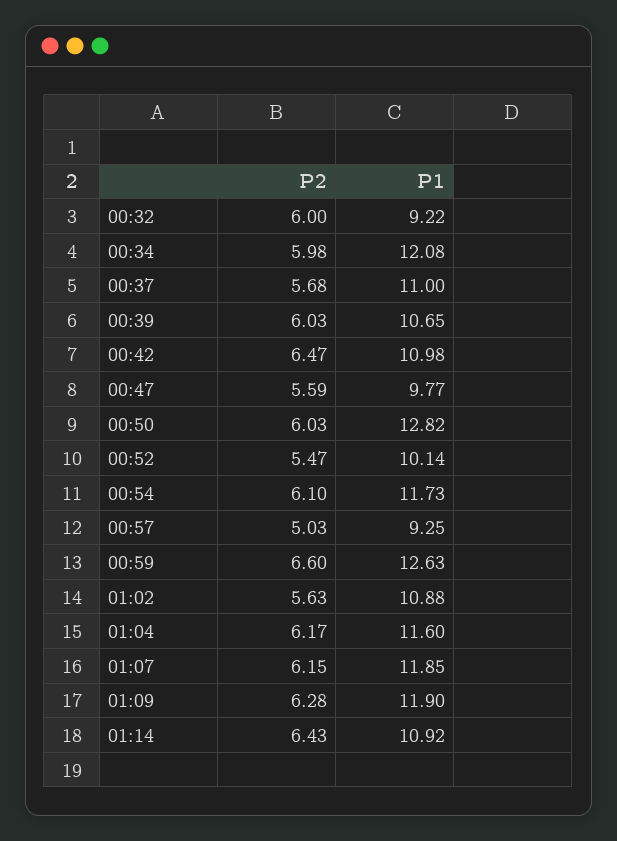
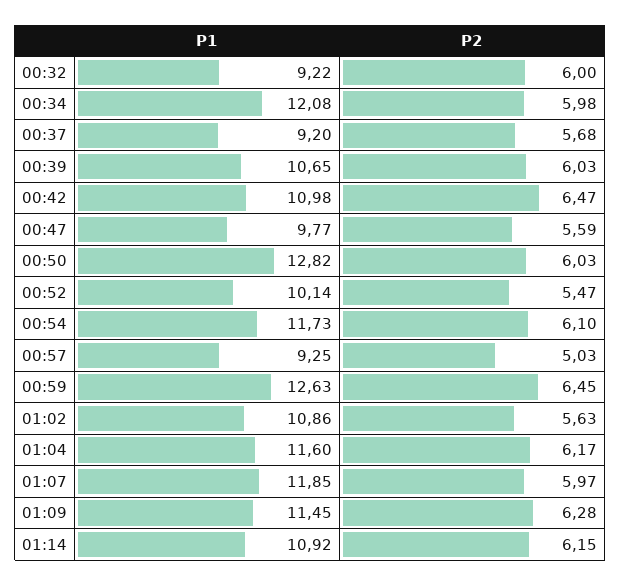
P1, 00:37: 11 -> 9.2
P2, 00:59: 6.6 -> 6.45
P1, 01:02: 10.88 -> 10.86
P2, 01:07: 6.15 -> 5.97
P1, 01:09: 11.9 -> 11.45
P2, 01:14: 6.43 -> 6.15

